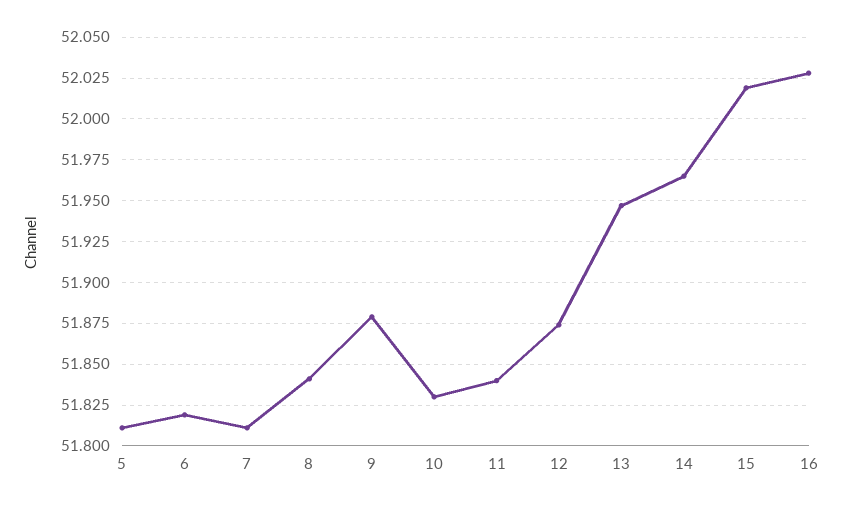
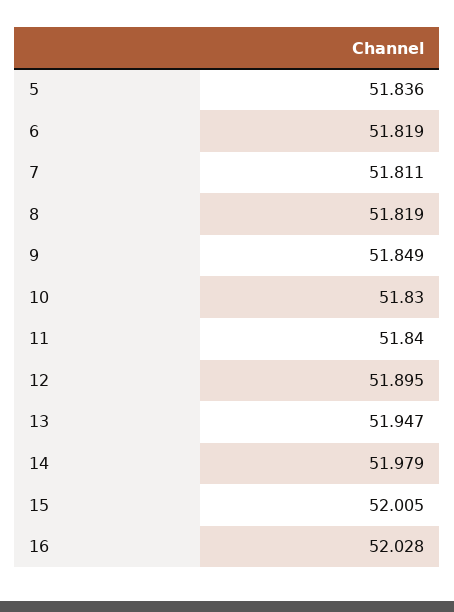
5: 51.81 -> 51.836
8: 51.84 -> 51.819
9: 51.88 -> 51.849
12: 51.875 -> 51.895
14: 51.965 -> 51.979
15: 52.02 -> 52.005

